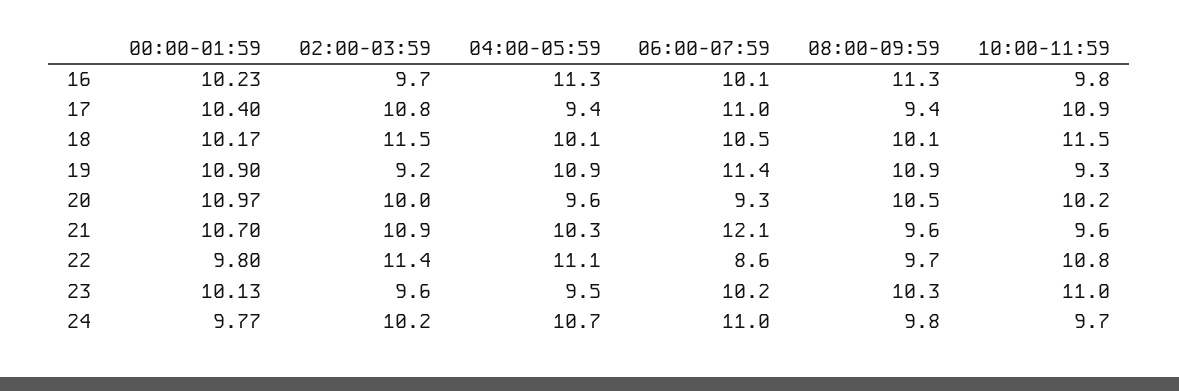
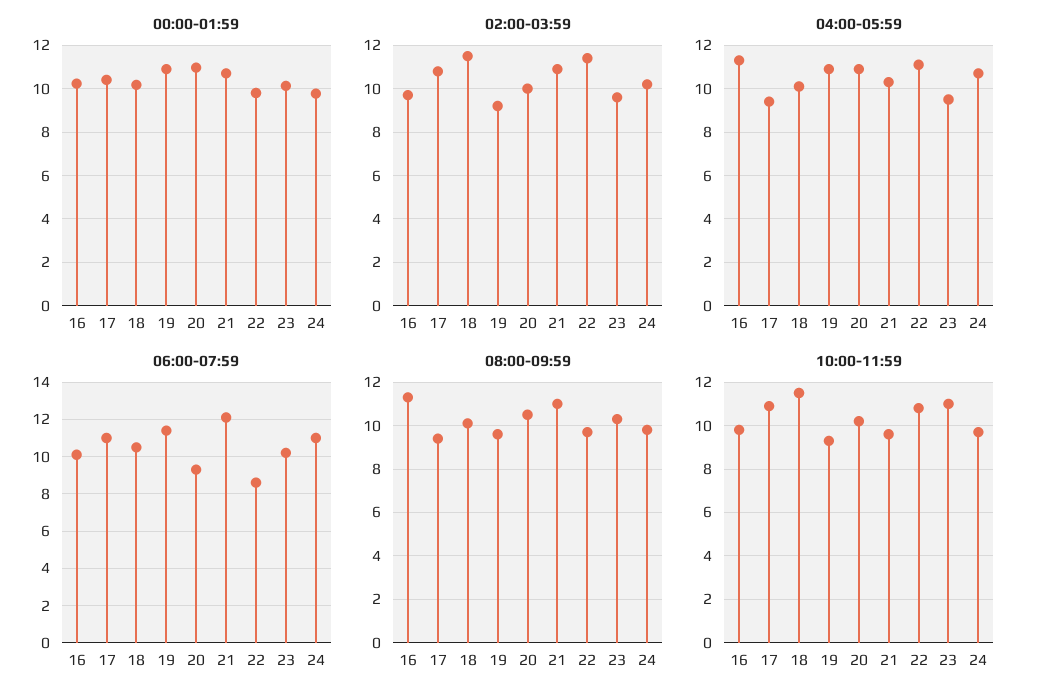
08:00-09:59, 19: 10.9 -> 9.5
04:00-05:59, 20: 9.6 -> 11
08:00-09:59, 21: 9.6 -> 11

